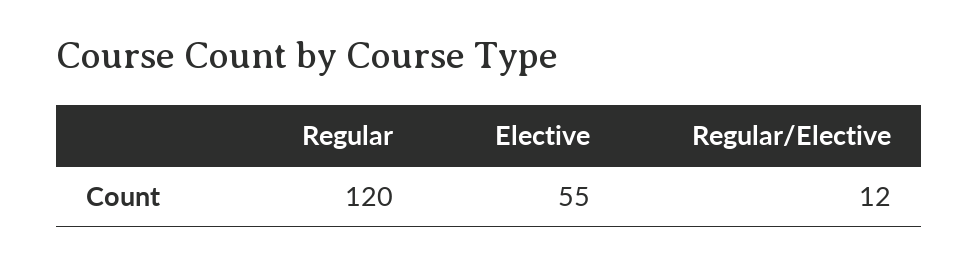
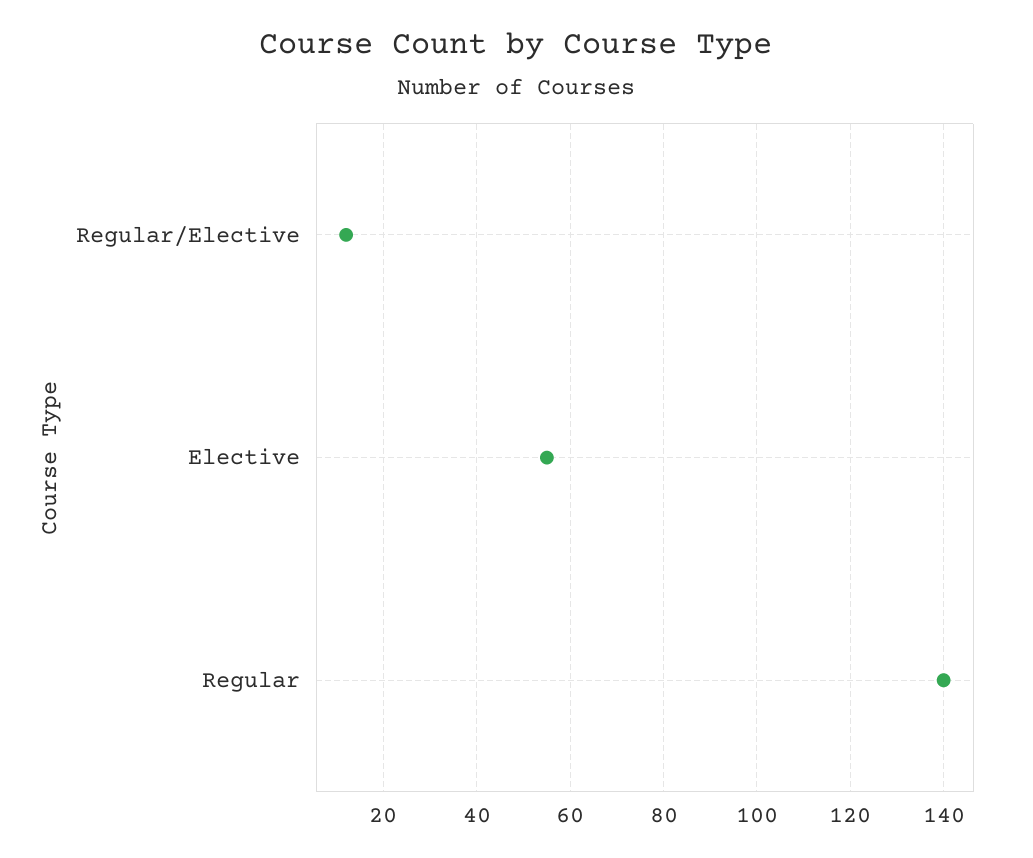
Regular: 120 -> 140

